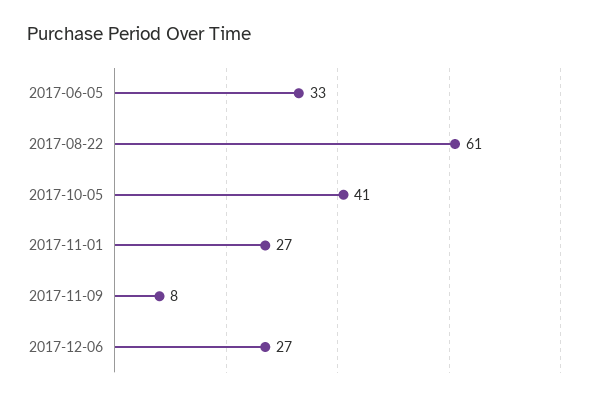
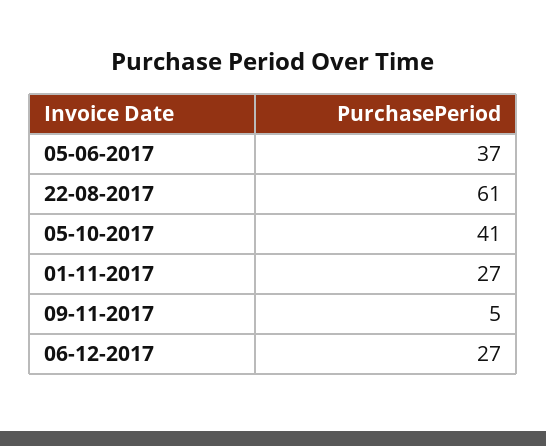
2017-06-05: 33 -> 37
2017-11-09: 8 -> 5

